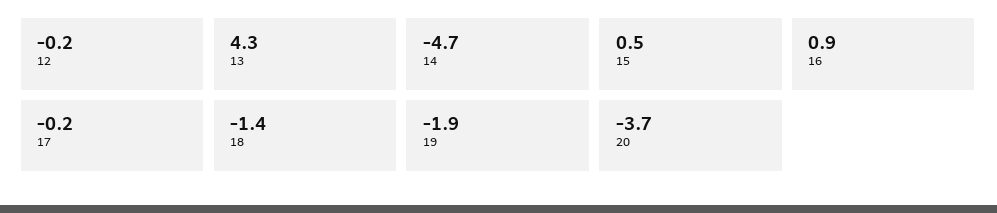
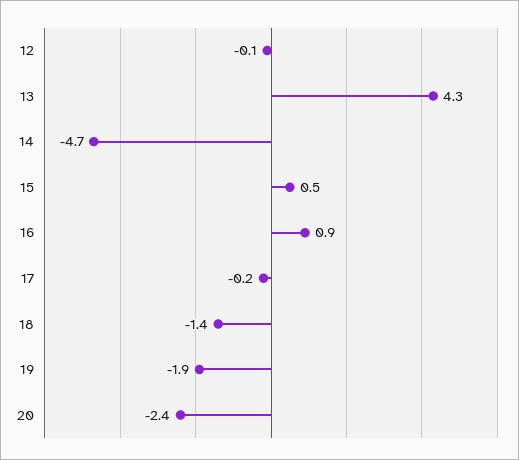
12: -0.2 -> -0.1
20: -3.7 -> -2.4

